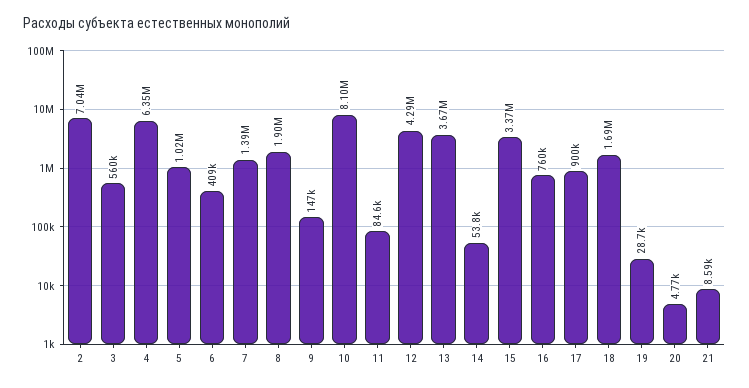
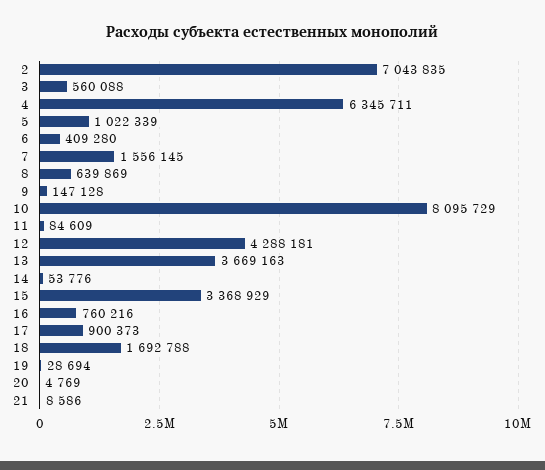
7: 1390000 -> 1556145
8: 1900000 -> 639869

